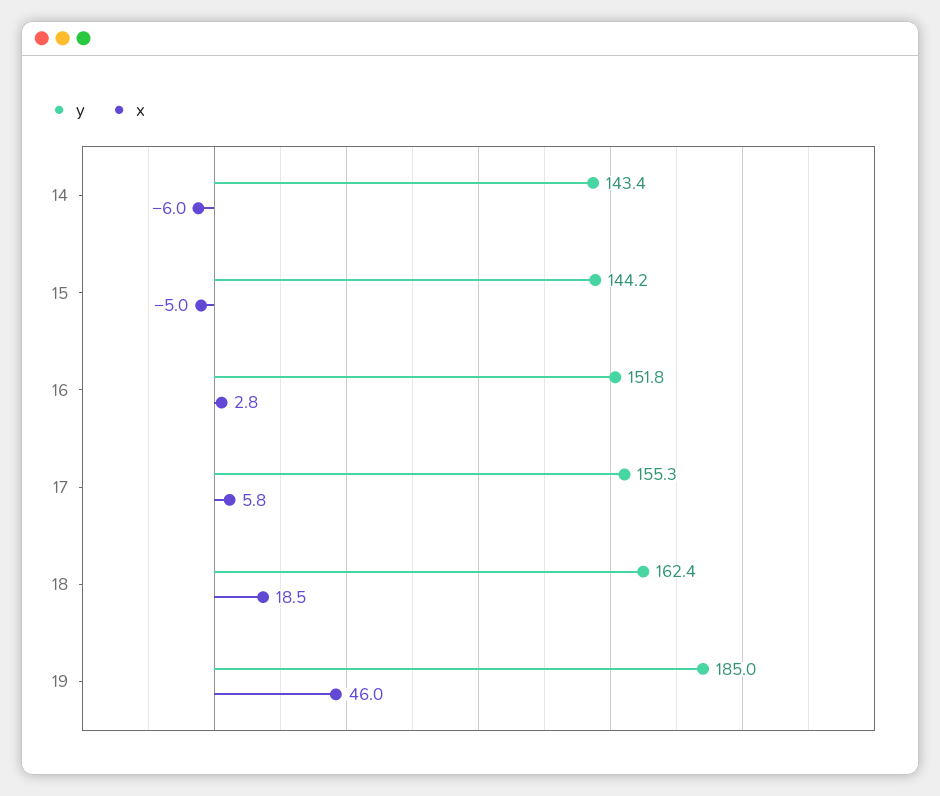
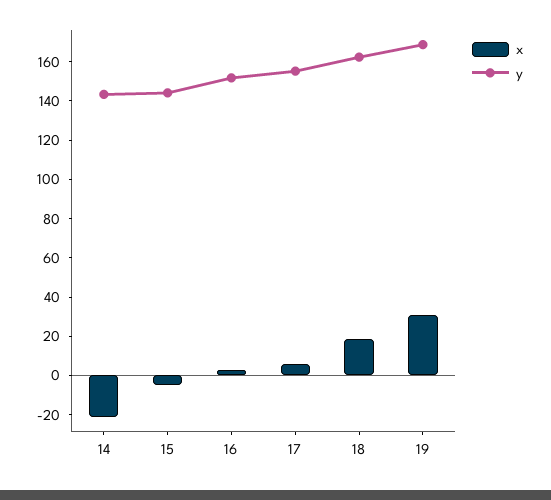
x, 14: -6 -> -20
y, 19: 185 -> 170
x, 19: 46 -> 30

